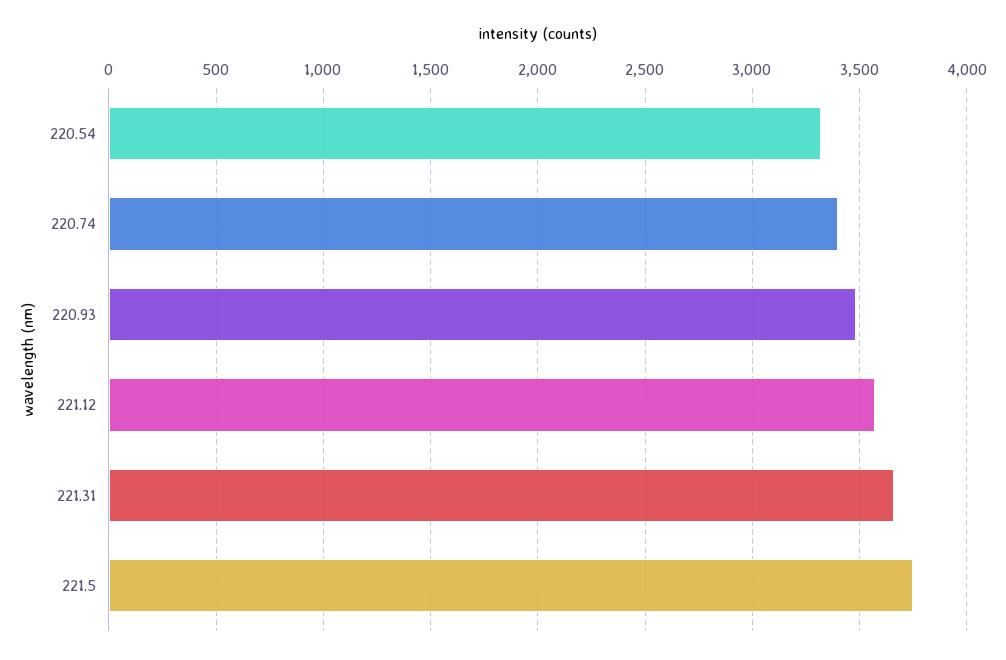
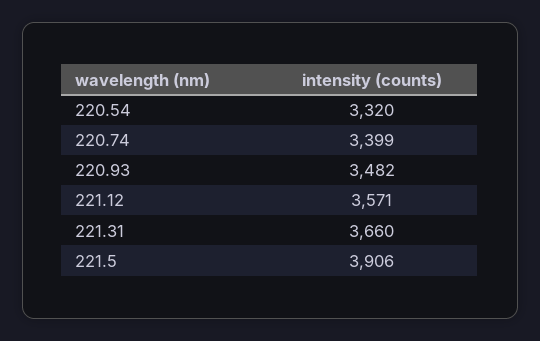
221.5: 3750 -> 3906

